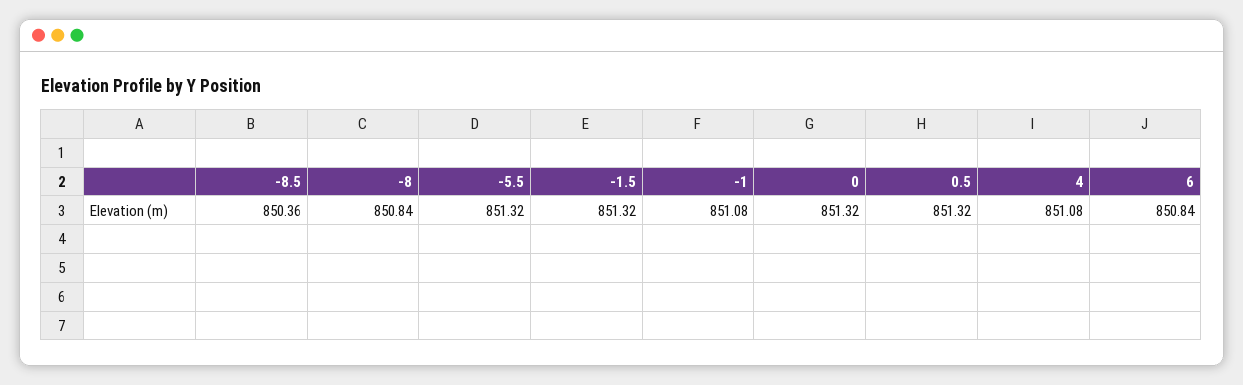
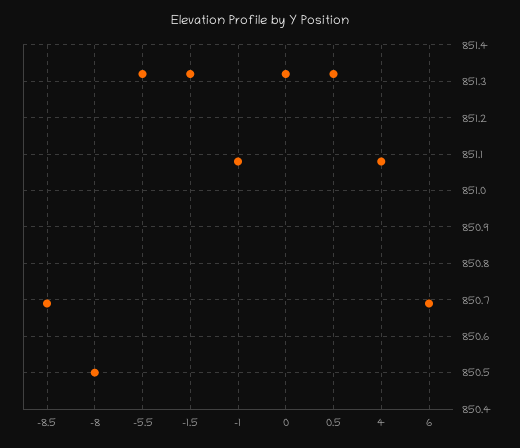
-8.5: 850.36 -> 850.7
-8: 850.84 -> 850.5
6: 850.84 -> 850.7

